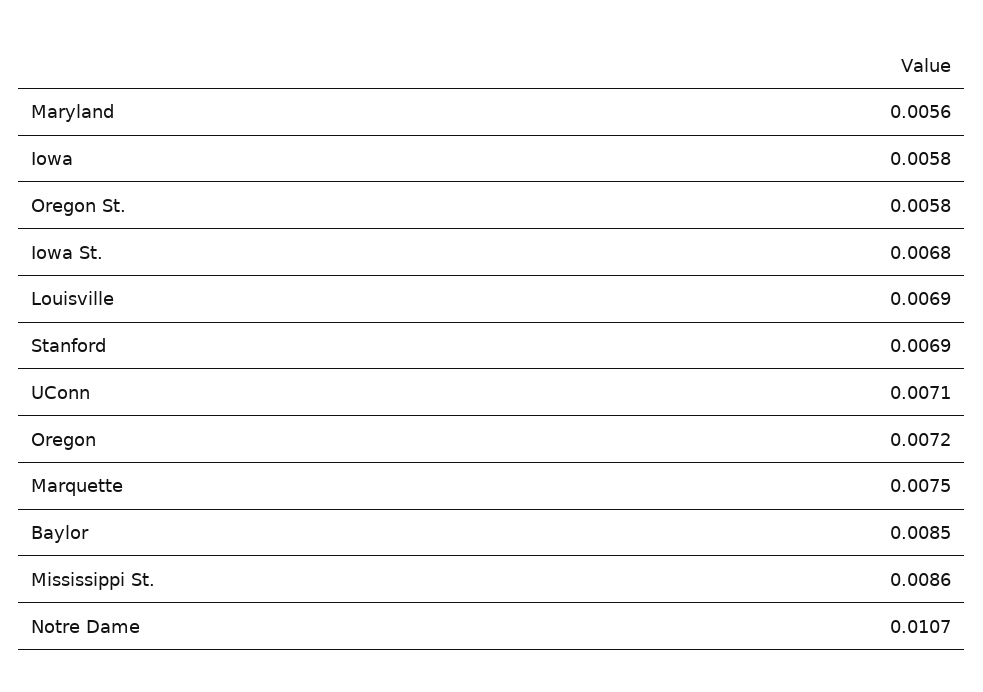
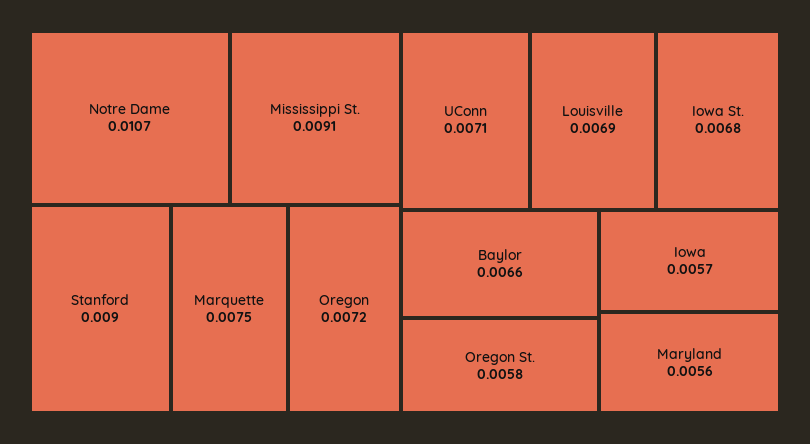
Iowa: 0.0058 -> 0.0057
Stanford: 0.0069 -> 0.009
Baylor: 0.0085 -> 0.0066
Mississippi St.: 0.0086 -> 0.0091

